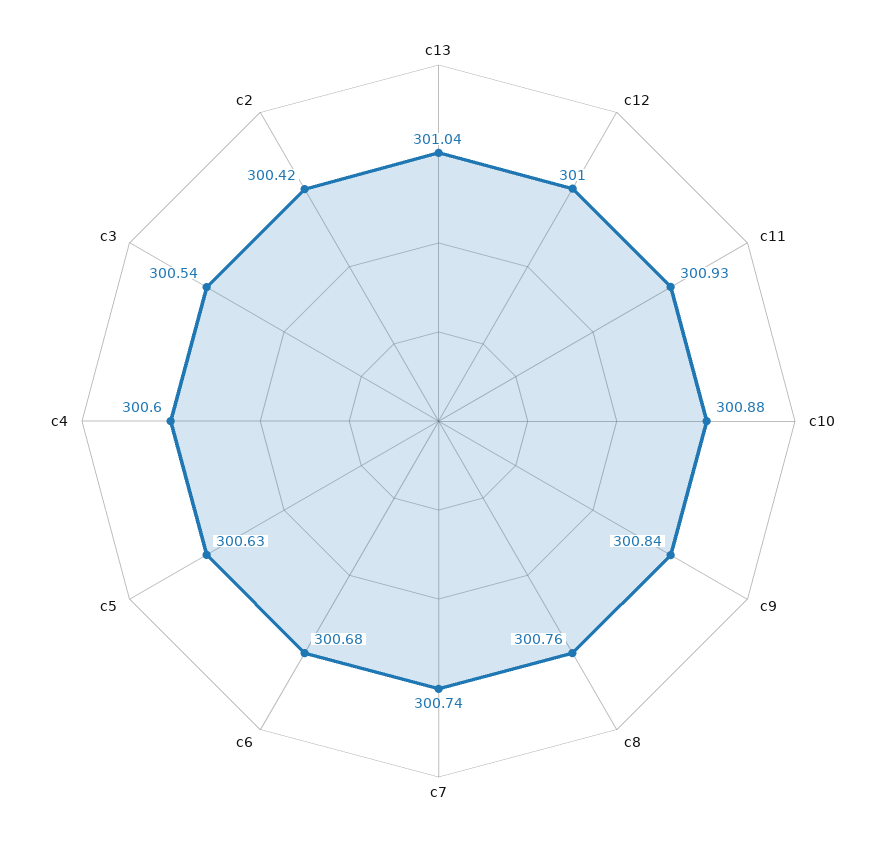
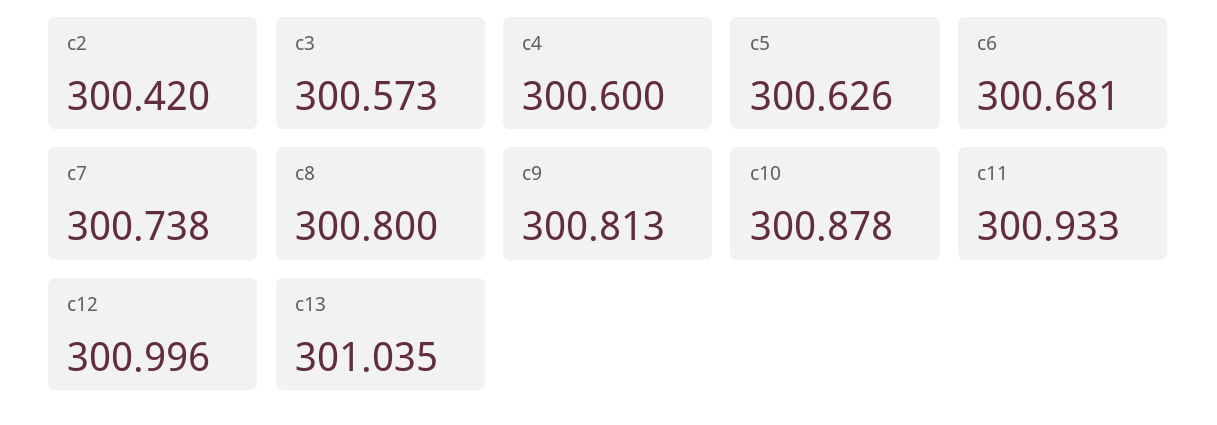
c9: 300.84 -> 300.813
c8: 300.76 -> 300.8
c3: 300.54 -> 300.573

